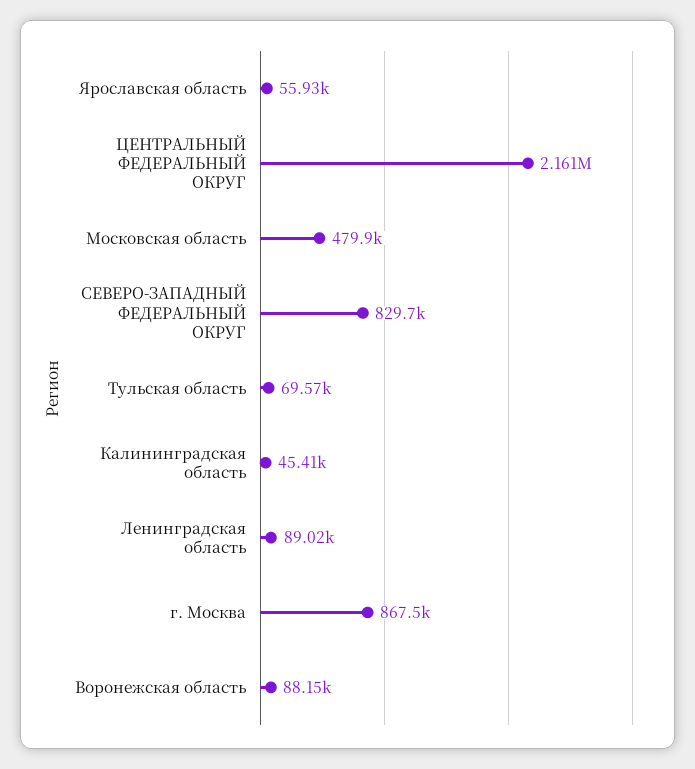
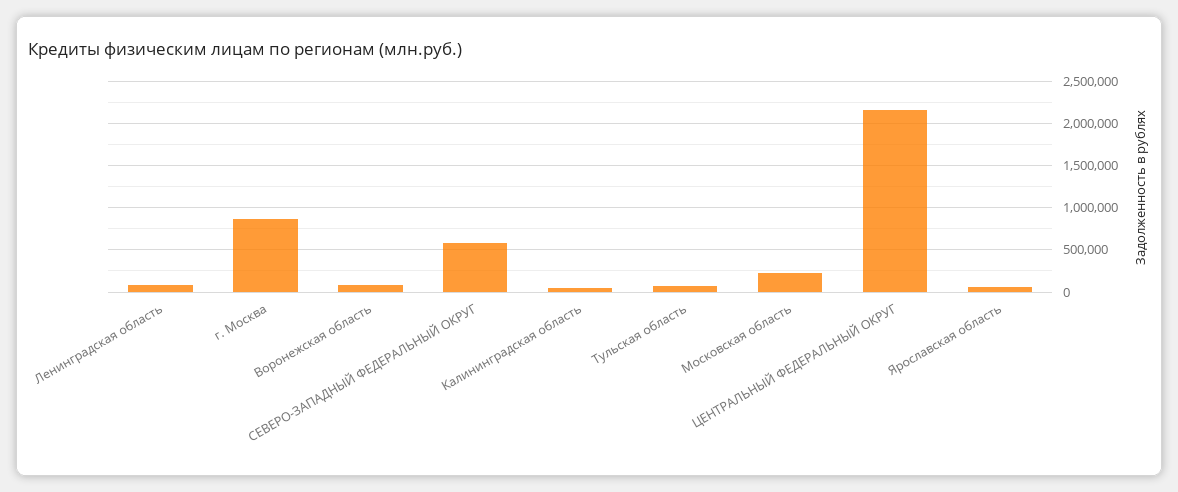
Московская область: 479900 -> 200000
СЕВЕРО-ЗАПАДНЫЙ ФЕДЕРАЛЬНЫЙ ОКРУГ: 829700 -> 600000

